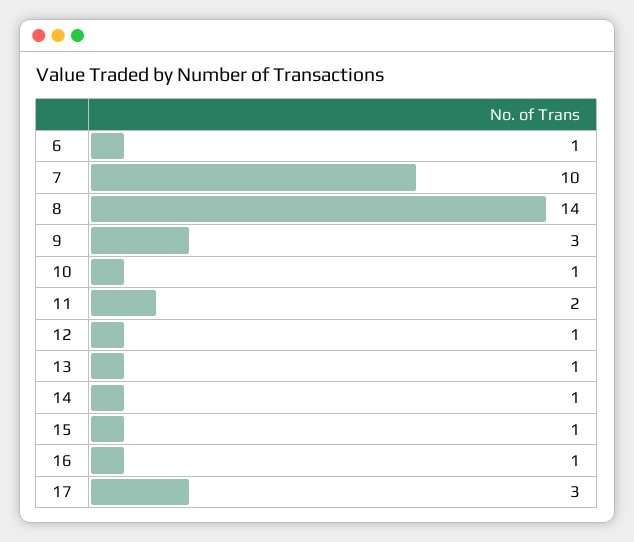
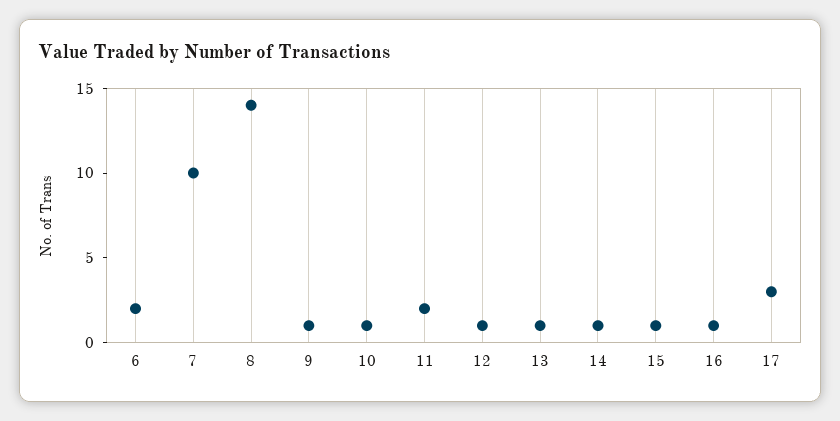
6: 1 -> 2
9: 3 -> 1

